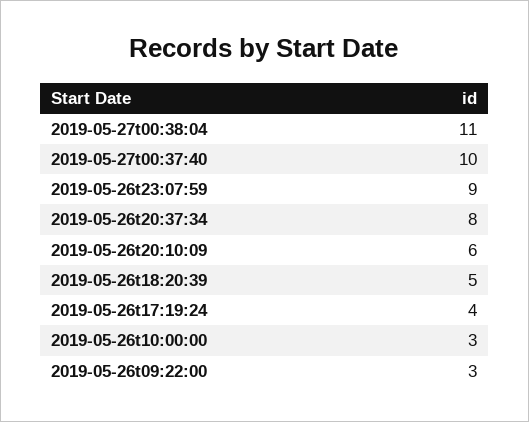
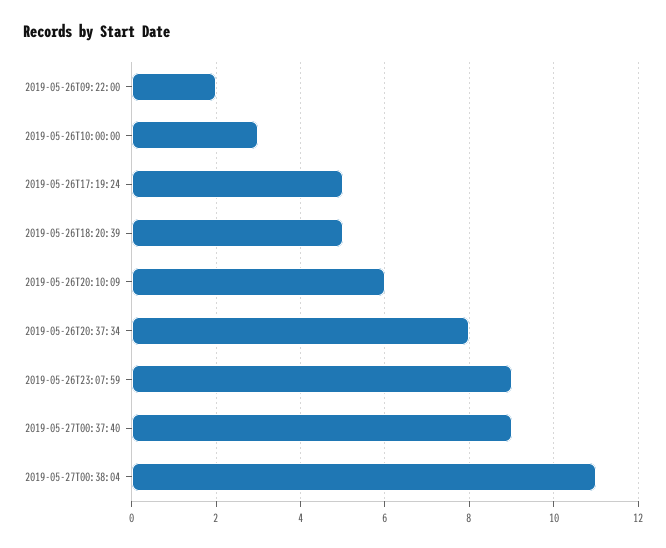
2019-05-27t00:37:40: 10 -> 9
2019-05-26t17:19:24: 4 -> 5
2019-05-26t09:22:00: 3 -> 2

